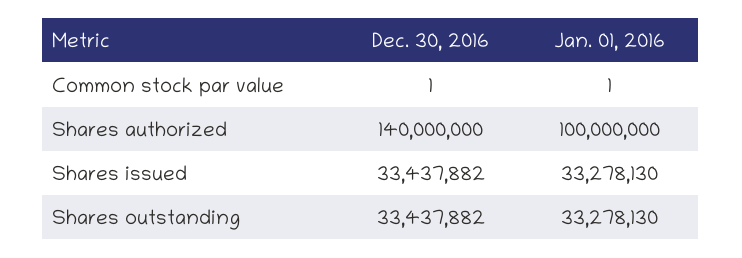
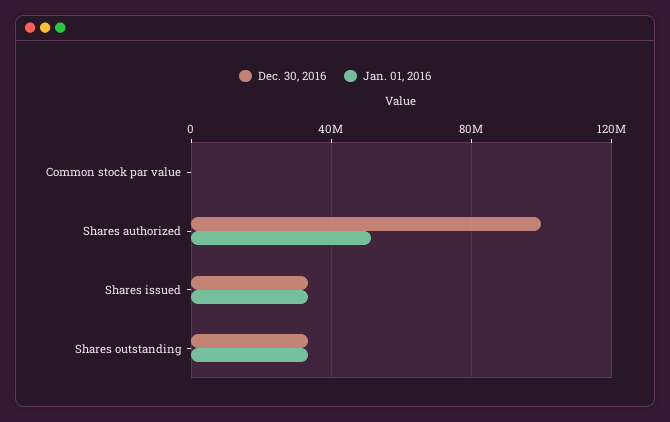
Dec. 30, 2016, Shares authorized: 140000000 -> 100000000
Jan. 01, 2016, Shares authorized: 100000000 -> 50000000

